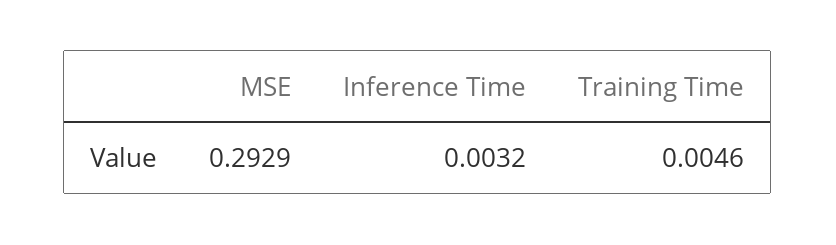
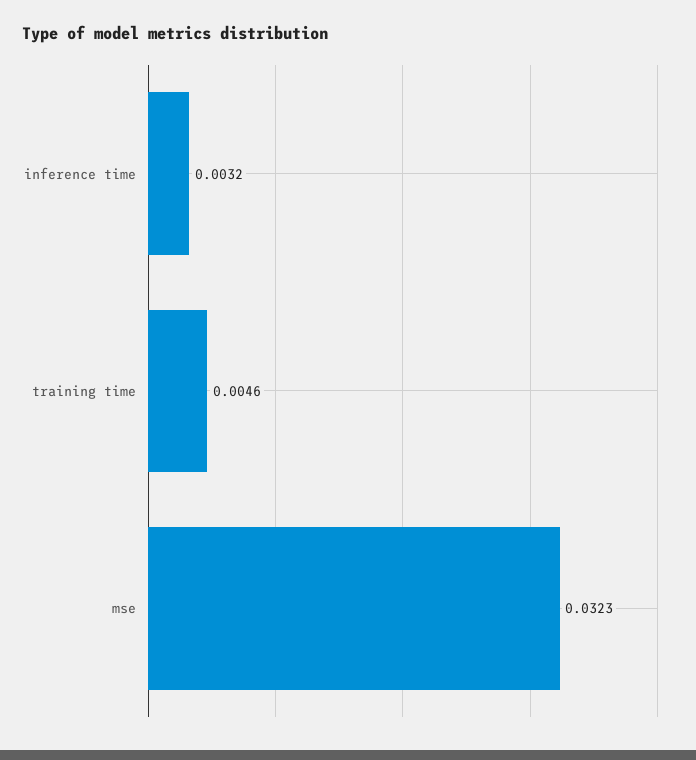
MSE: 0.2929 -> 0.0323

